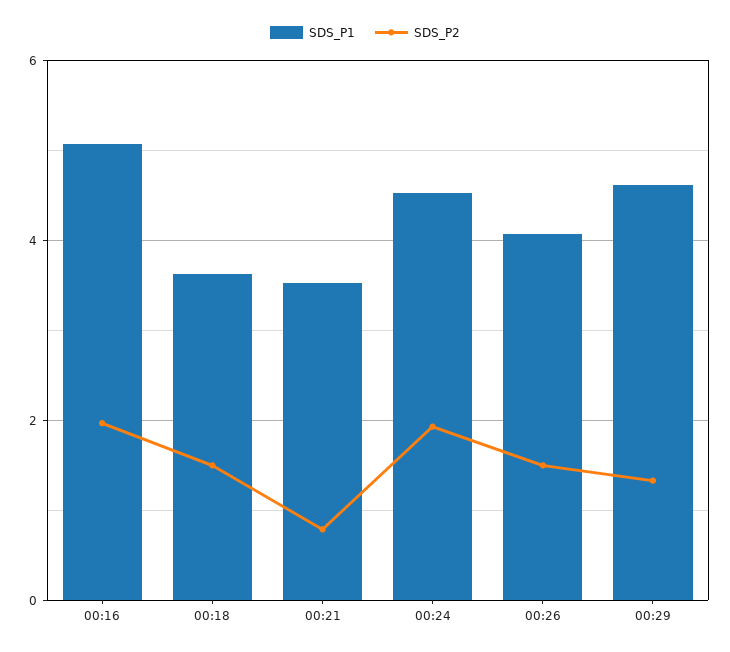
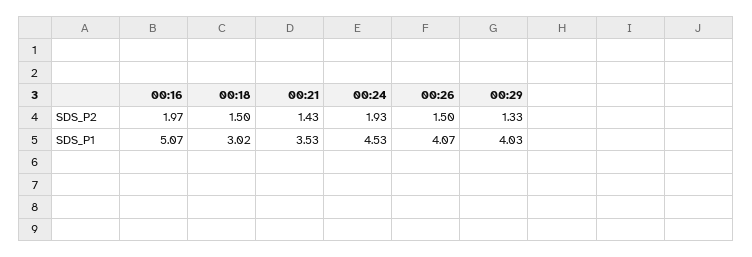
SDS_P1, 00:18: 3.6 -> 3.02
SDS_P2, 00:21: 0.8 -> 1.43
SDS_P1, 00:29: 4.6 -> 4.03

